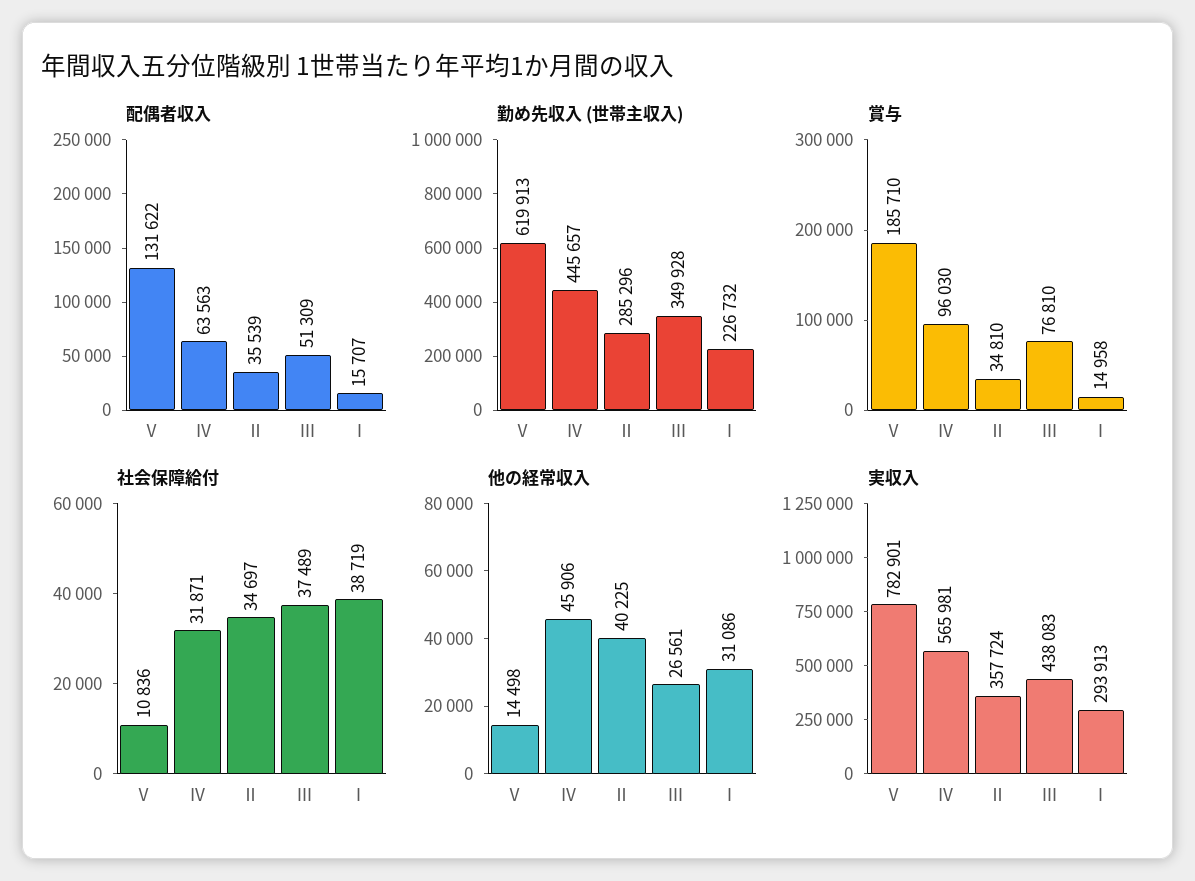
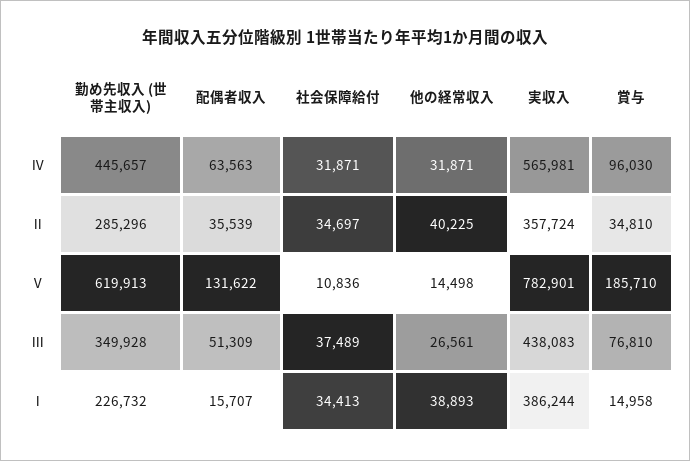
社会保障給付, Ⅰ: 38719 -> 34413
他の経常収入, Ⅳ: 45906 -> 31871
他の経常収入, Ⅰ: 31086 -> 38893
実収入, Ⅰ: 293913 -> 386244

